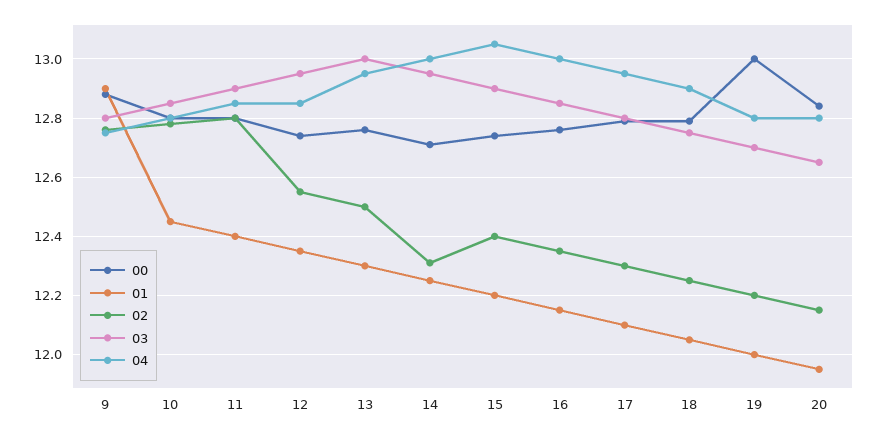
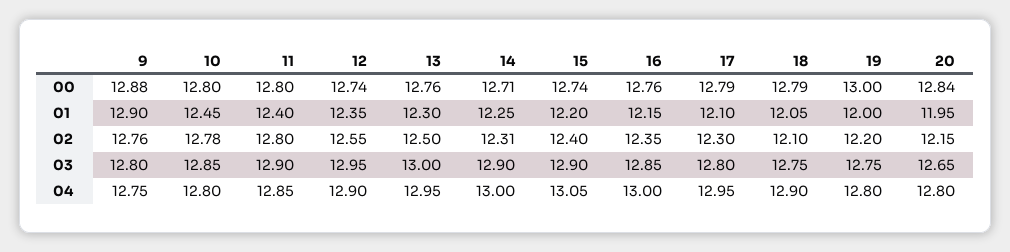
04, 12: 12.85 -> 12.9
03, 14: 12.95 -> 12.9
02, 18: 12.25 -> 12.1
03, 19: 12.7 -> 12.75

